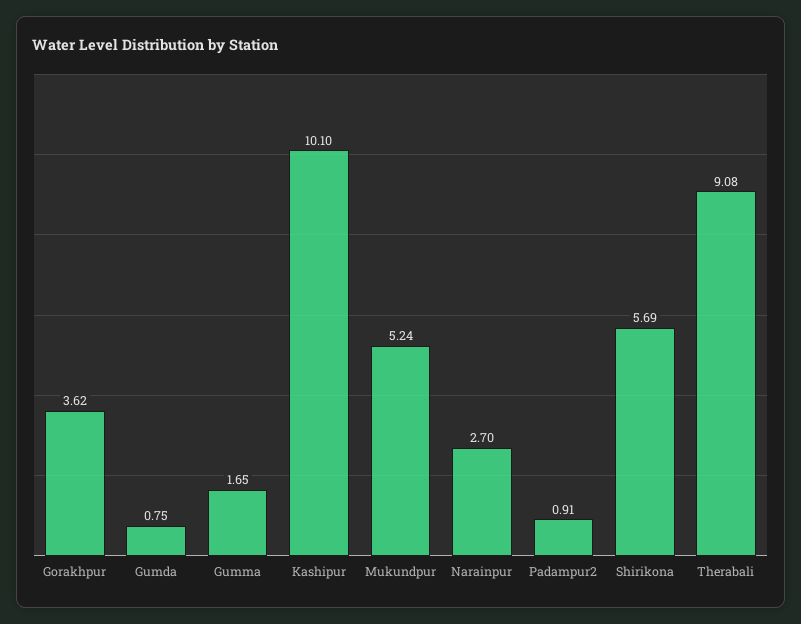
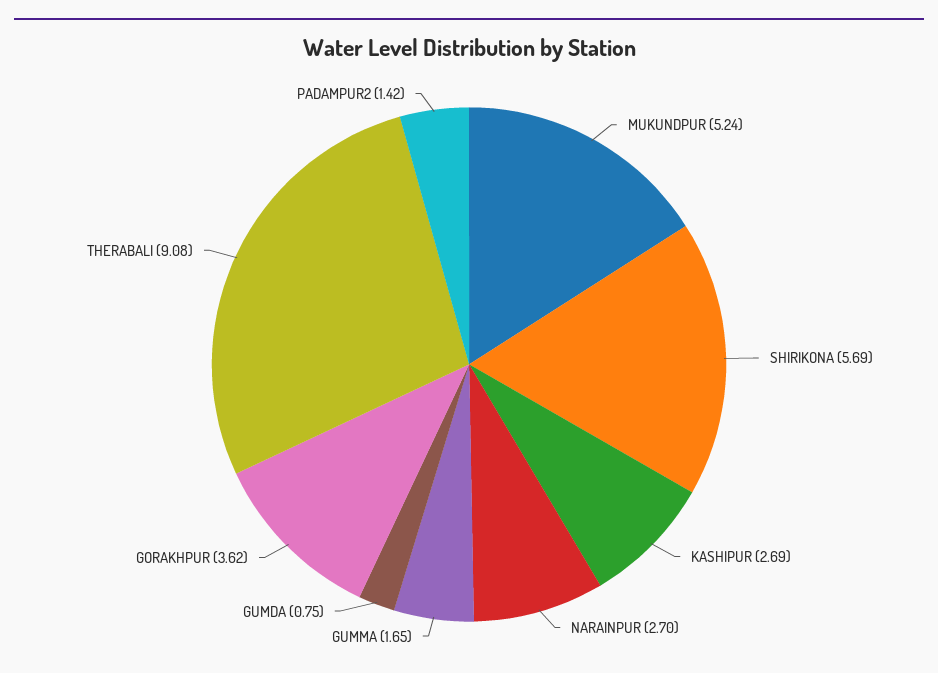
Kashipur: 10.1 -> 2.69
Padampur2: 0.91 -> 1.42

